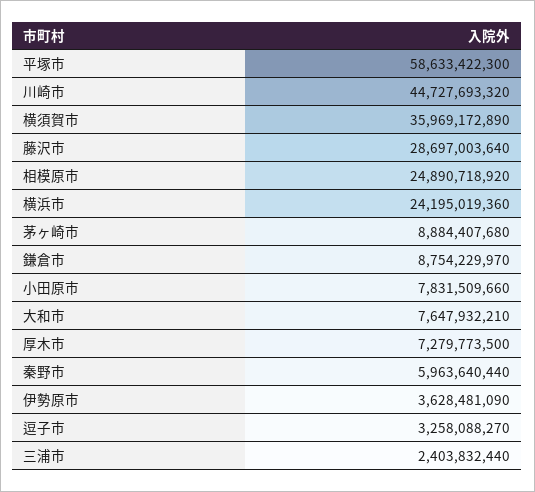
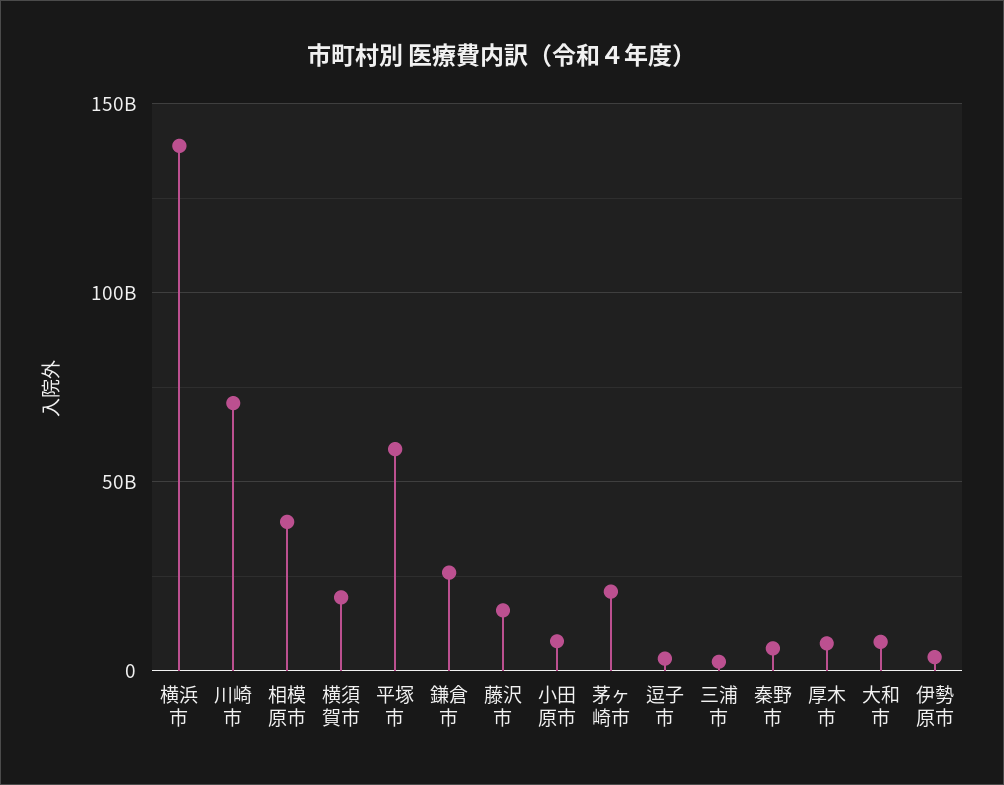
川崎市: 44727693320 -> 70000000000
横須賀市: 35969172890 -> 20000000000
藤沢市: 28697003640 -> 15000000000
相模原市: 24890718920 -> 40000000000
横浜市: 24195019360 -> 140000000000
茅ヶ崎市: 8884407680 -> 20000000000
鎌倉市: 8754229970 -> 25000000000

